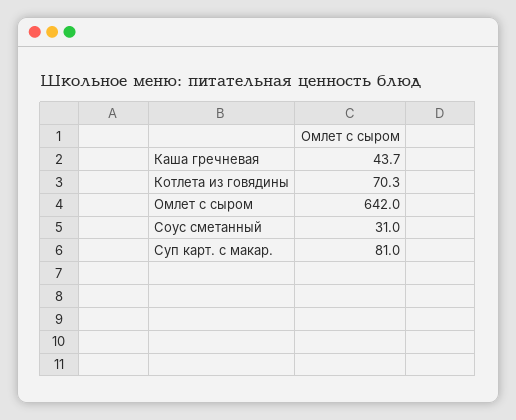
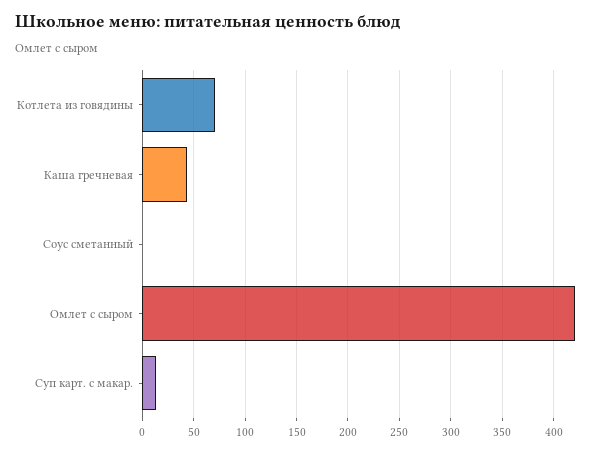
Омлет с сыром: 642 -> 420
Соус сметанный: 31 -> 0
Суп карт. с макар.: 81 -> 10

